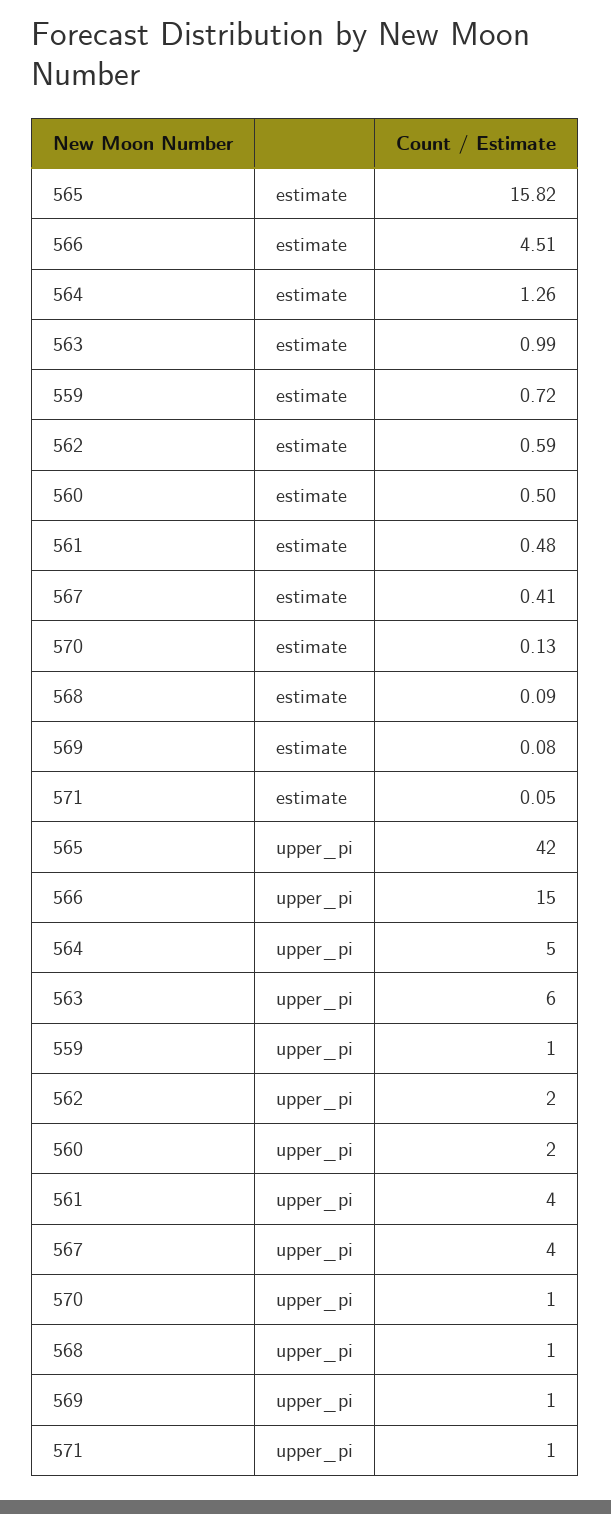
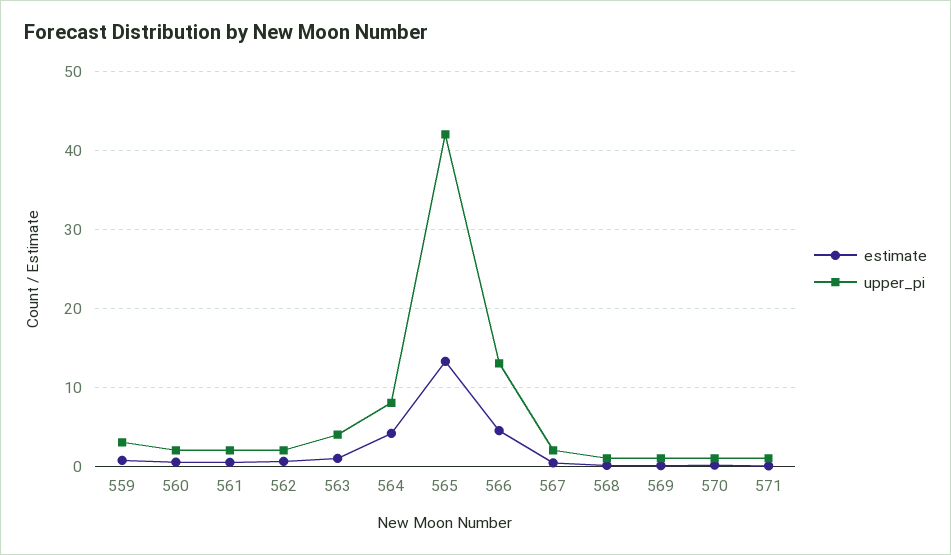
estimate, 565: 15.82 -> 13
estimate, 564: 1.26 -> 4
upper_pi, 566: 15 -> 13
upper_pi, 564: 5 -> 8
upper_pi, 563: 6 -> 4
upper_pi, 559: 1 -> 3
upper_pi, 561: 4 -> 2
upper_pi, 567: 4 -> 2

